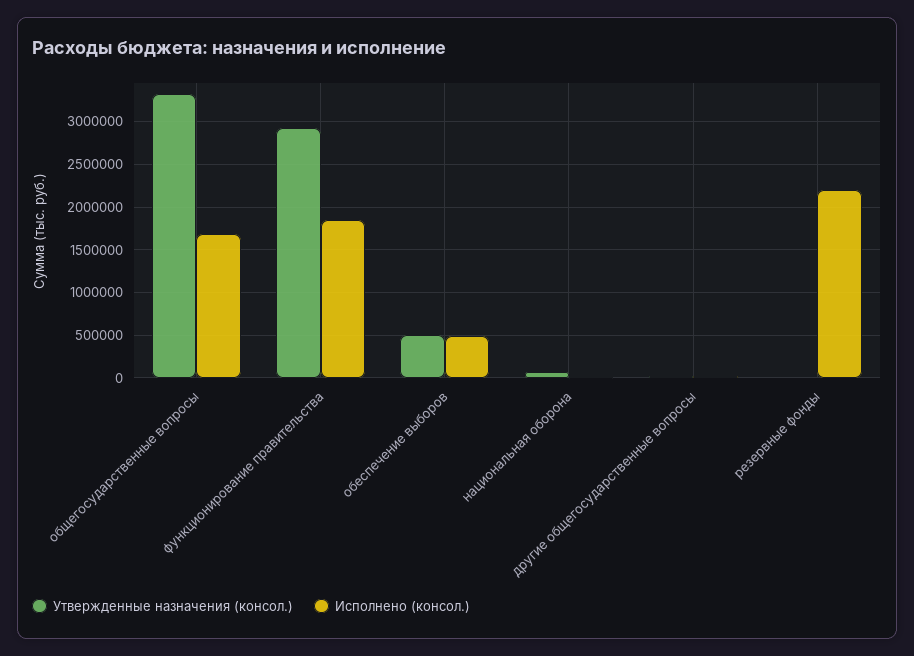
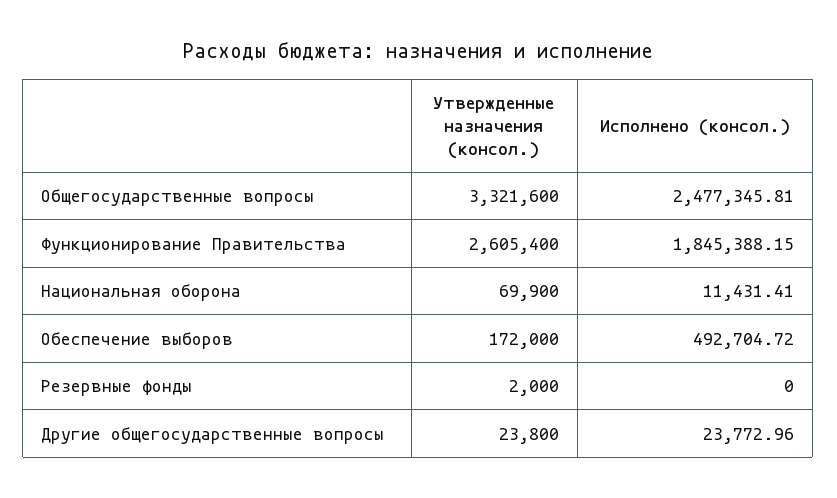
Исполнено (консол.), общегосударственные вопросы: 1700000 -> 2477345.81
Утвержденные назначения (консол.), функционирование правительства: 2900000 -> 2605400
Утвержденные назначения (консол.), обеспечение выборов: 500000 -> 172000
Исполнено (консол.), резервные фонды: 2200000 -> 0

